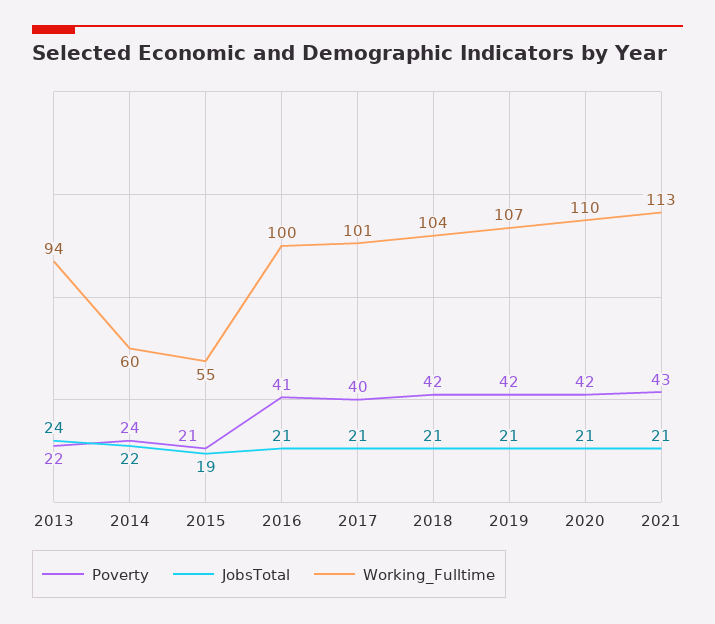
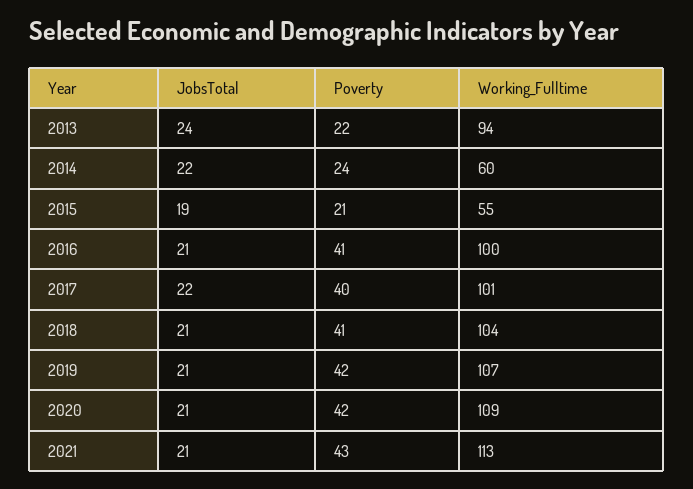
JobsTotal, 2017: 21 -> 22
Poverty, 2018: 42 -> 41
Working_Fulltime, 2020: 110 -> 109

